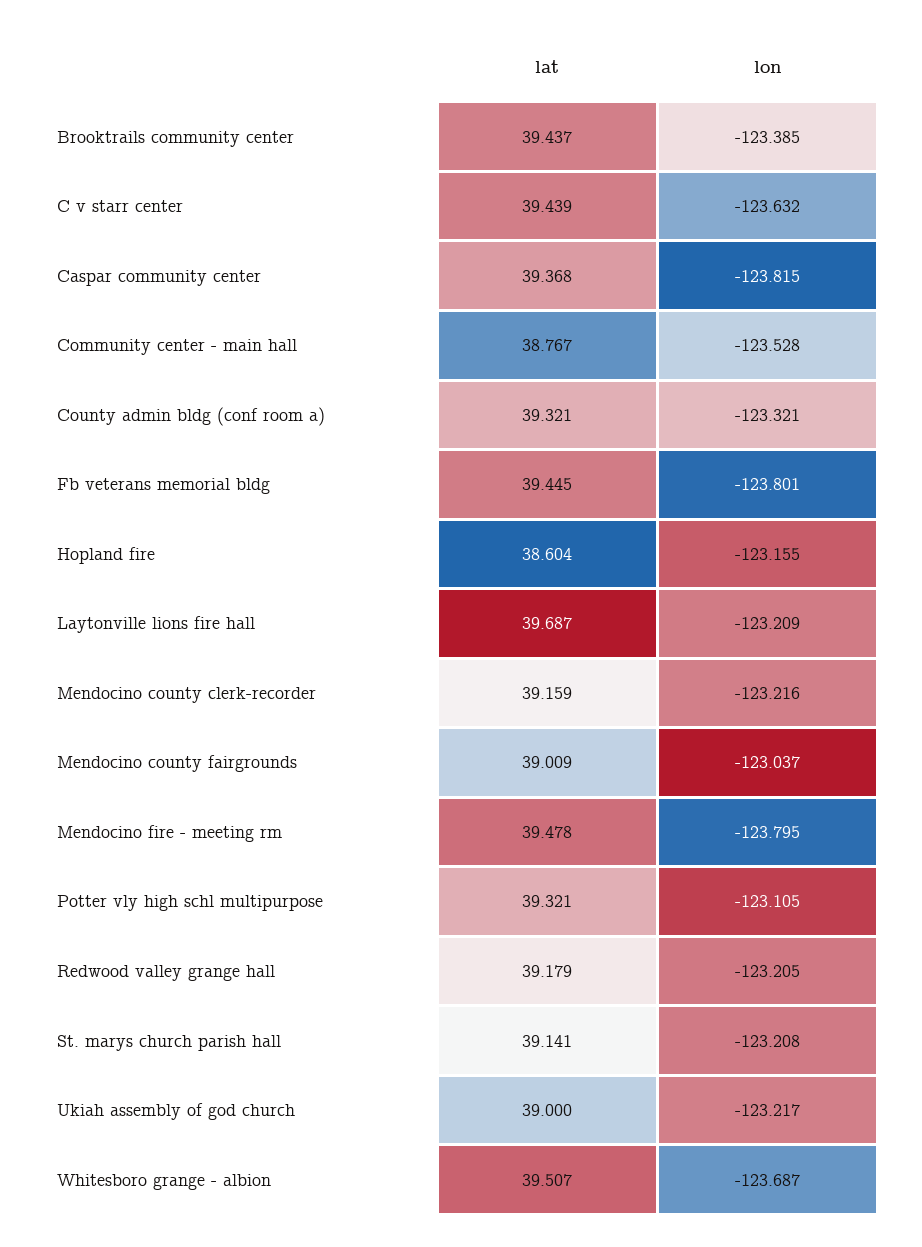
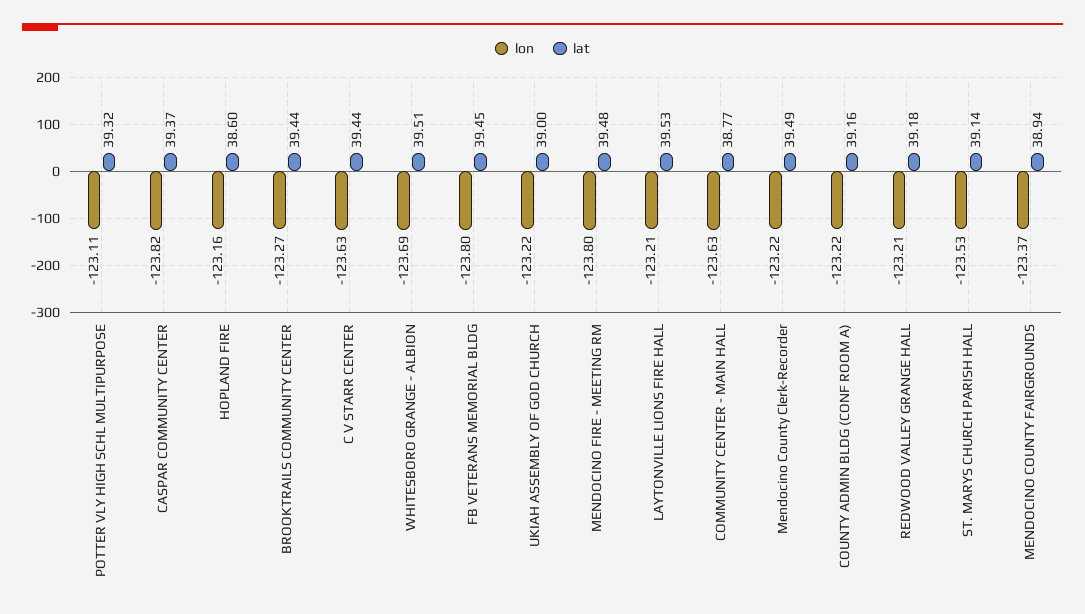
lon, Brooktrails community center: -123.385 -> -123.27
lon, Community center - main hall: -123.528 -> -123.63
lat, County admin bldg (conf room a): 39.321 -> 39.16
lon, County admin bldg (conf room a): -123.321 -> -123.22
lat, Laytonville lions fire hall: 39.687 -> 39.53
lat, Mendocino county clerk-recorder: 39.159 -> 39.49
lat, Mendocino county fairgrounds: 39.009 -> 38.94
lon, Mendocino county fairgrounds: -123.037 -> -123.37
lon, St. marys church parish hall: -123.208 -> -123.53

